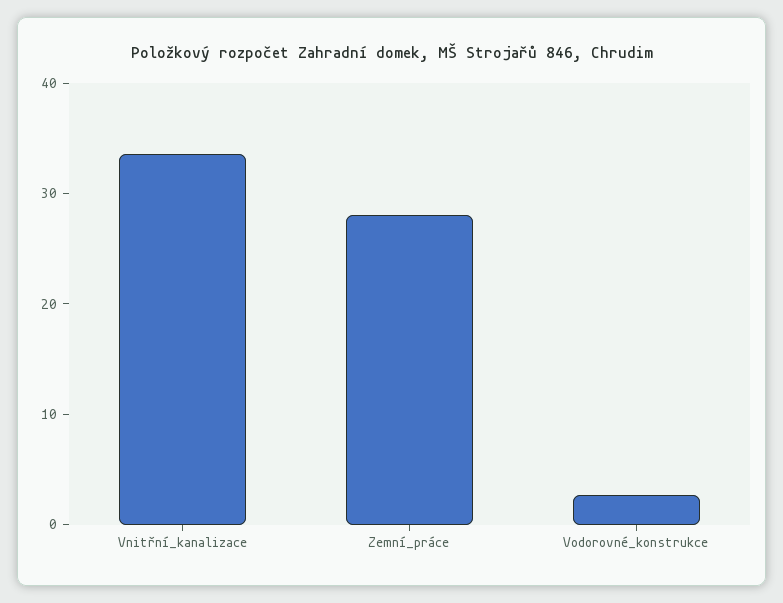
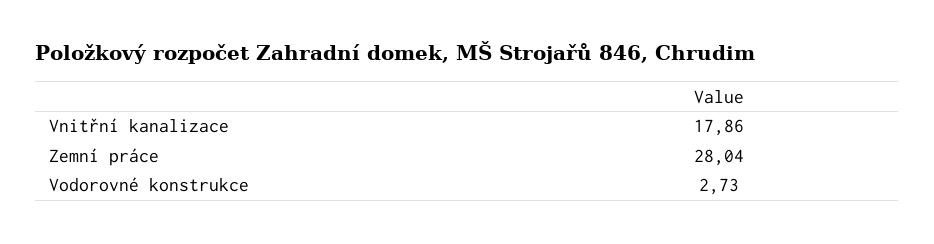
Vnitřní_kanalizace: 34 -> 17.86

